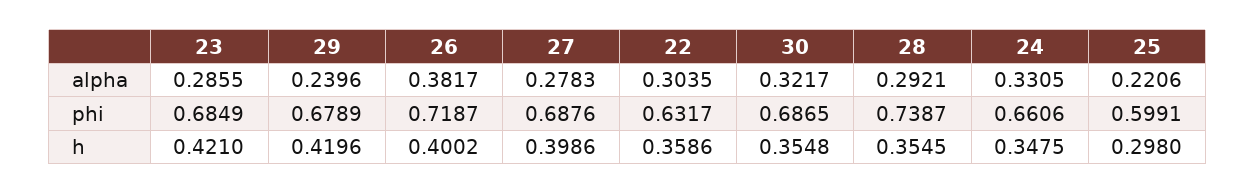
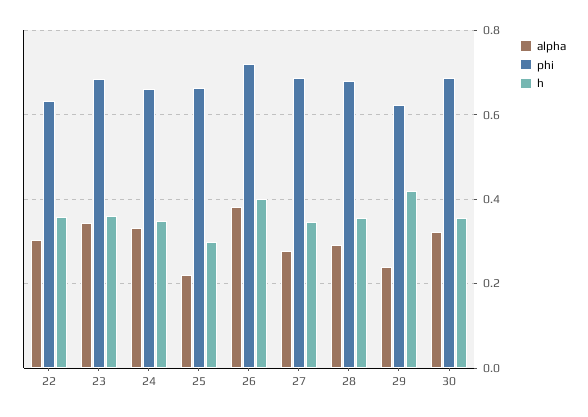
alpha, 23: 0.2855 -> 0.34
phi, 29: 0.6789 -> 0.62
phi, 28: 0.7387 -> 0.68
phi, 25: 0.5991 -> 0.66
h, 23: 0.421 -> 0.36
h, 27: 0.3986 -> 0.34

